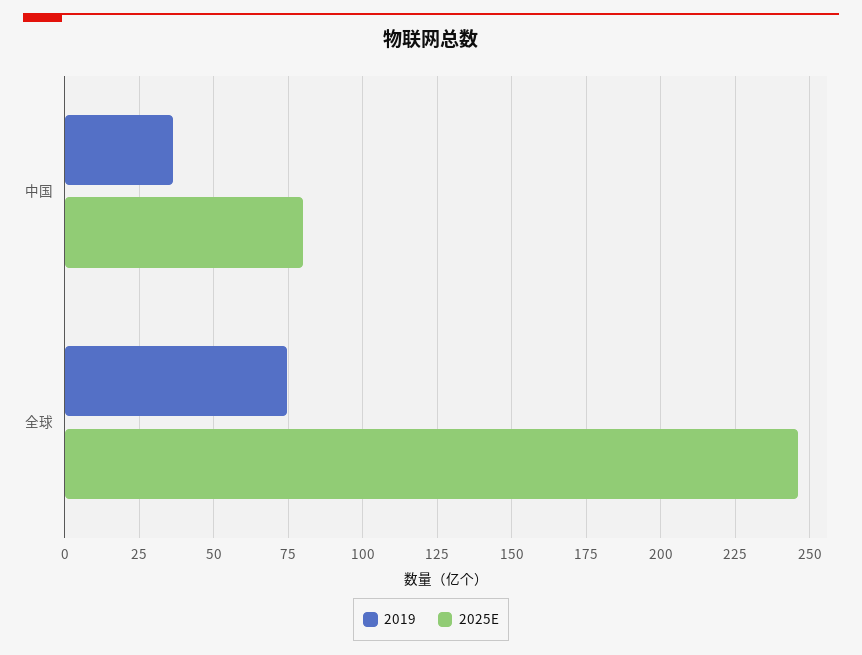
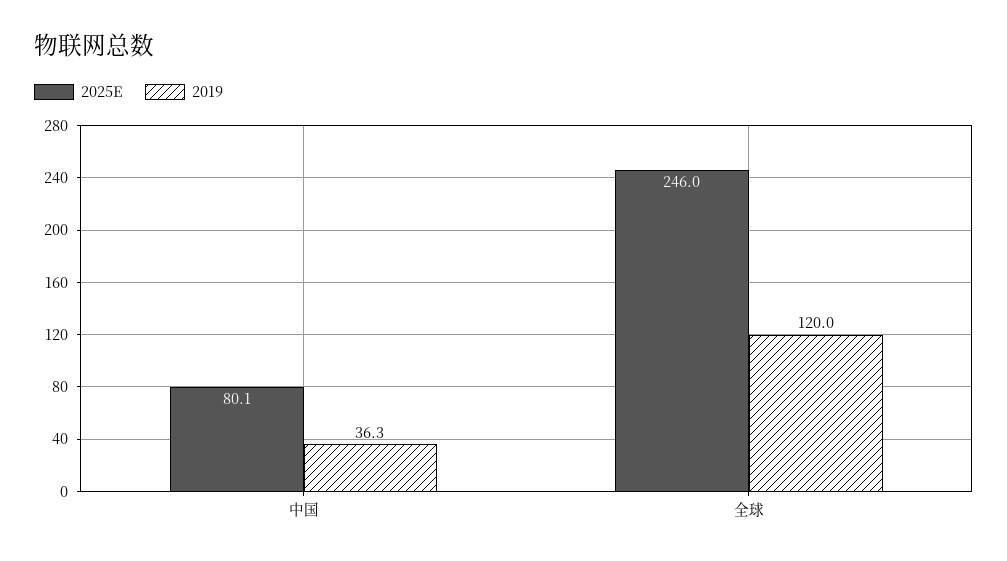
2019, 全球: 75 -> 120

